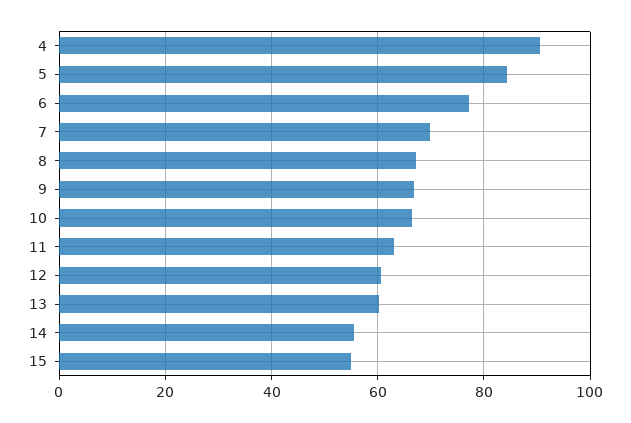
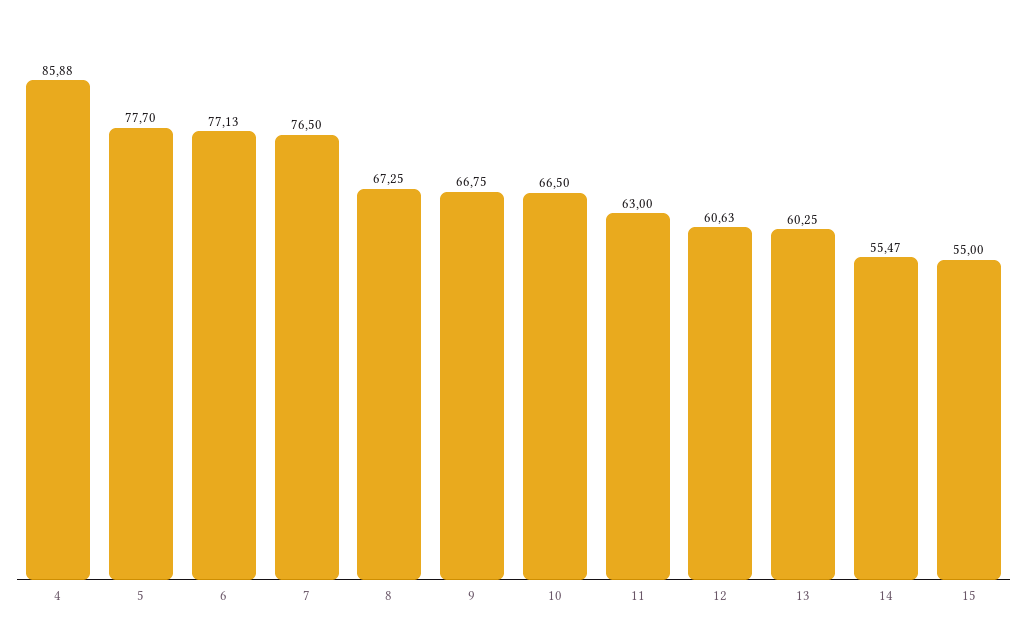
4: 90 -> 85.88
5: 84 -> 77.7
7: 70 -> 76.5

